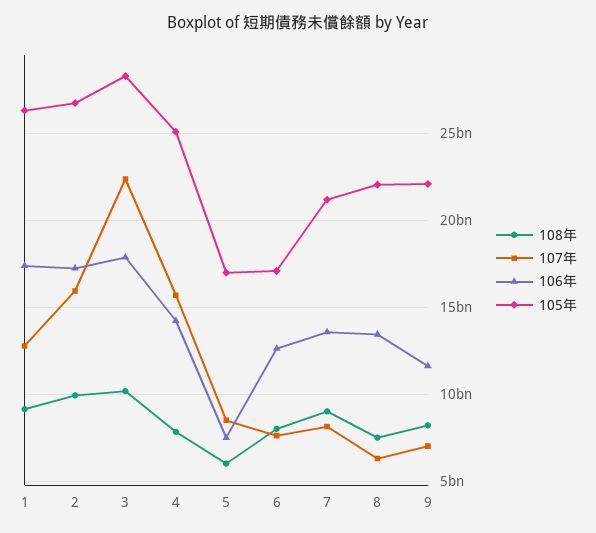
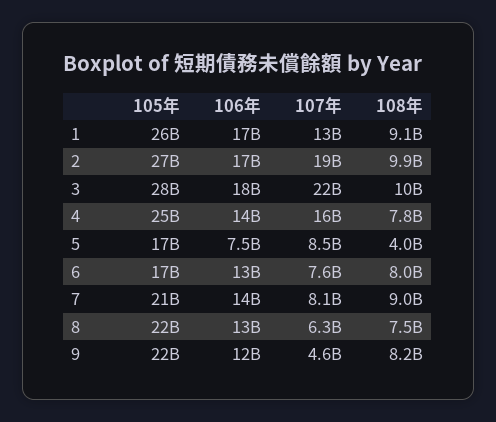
107年, 2: 16000000000 -> 19000000000
108年, 5: 6000000000 -> 4000000000
107年, 9: 7000000000 -> 4600000000

